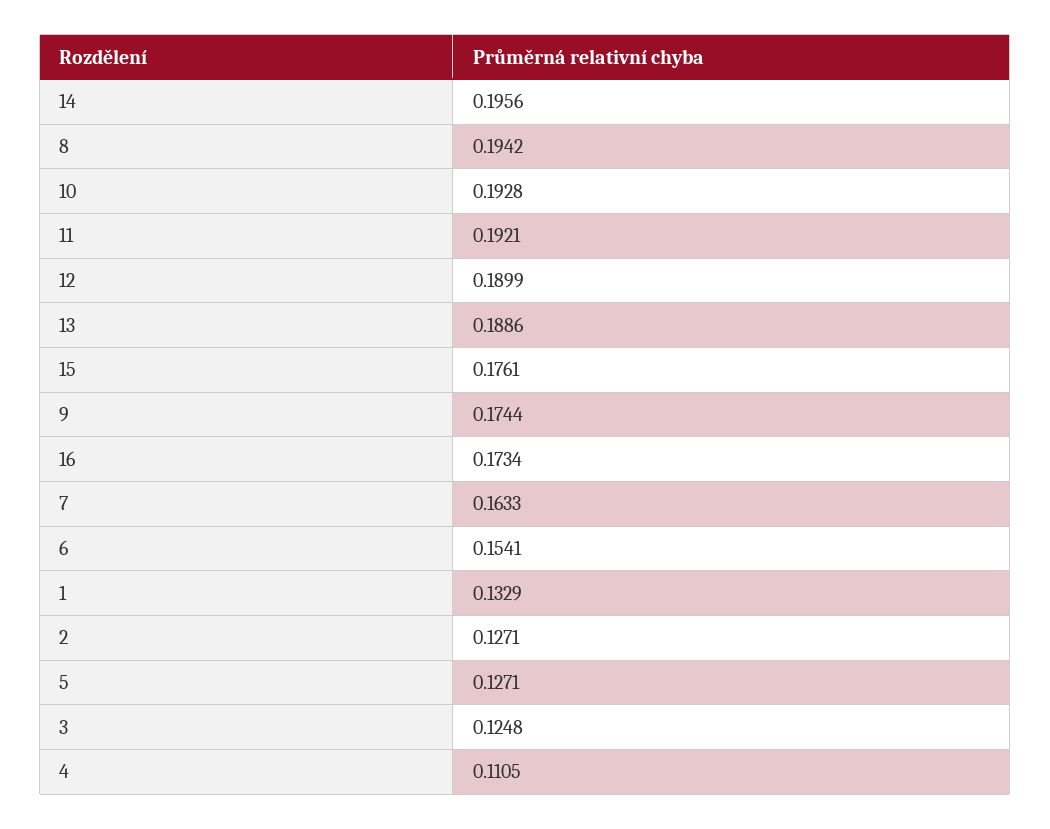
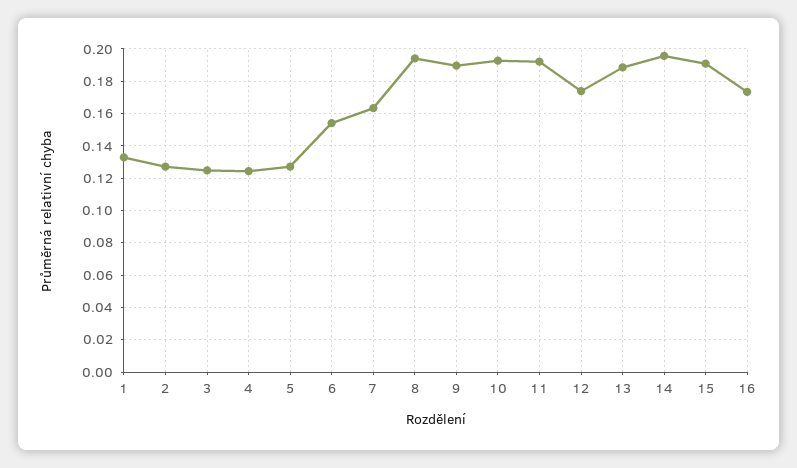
12: 0.1899 -> 0.175
15: 0.1761 -> 0.19
9: 0.1744 -> 0.19
4: 0.1105 -> 0.125

